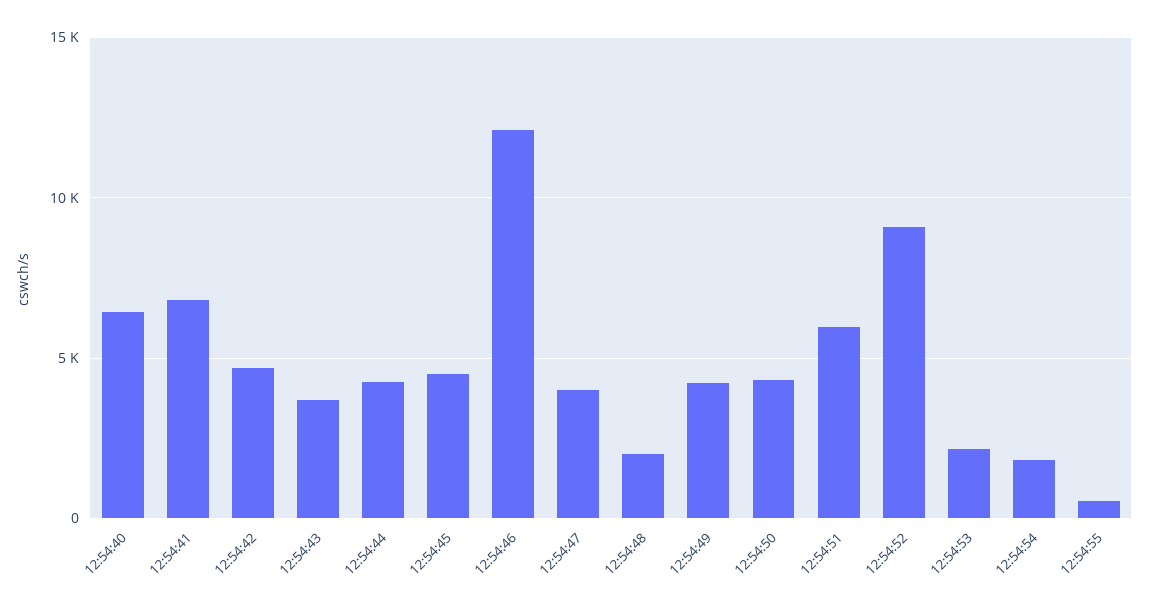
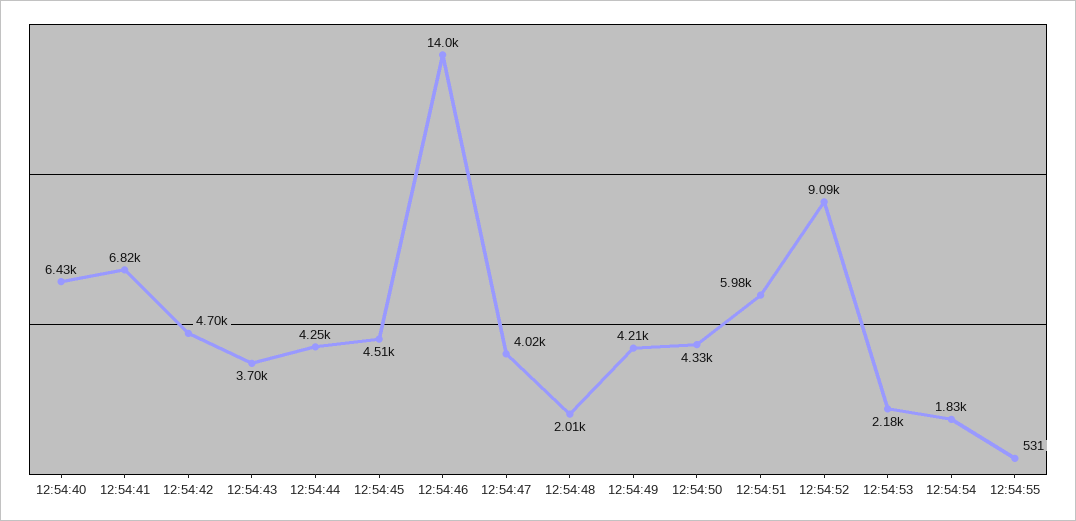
12:54:46: 12000 -> 14000

